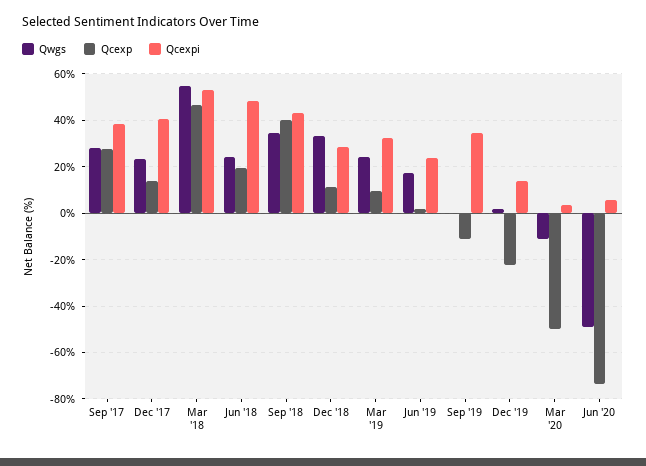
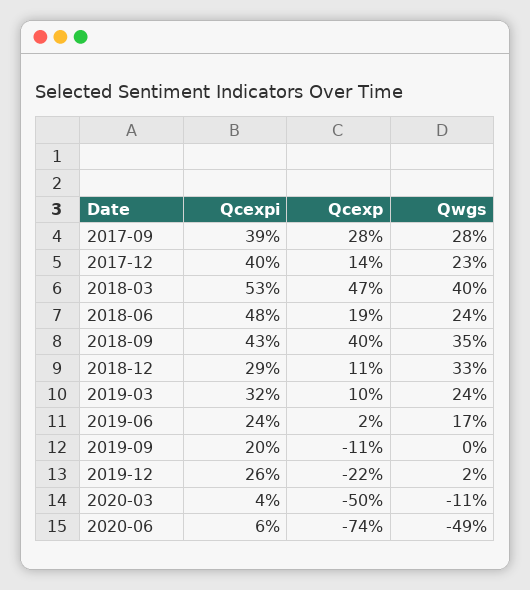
Qwgs, Mar '18: 55 -> 40
Qcexpi, Sep '19: 35 -> 20
Qcexpi, Dec '19: 15 -> 26

